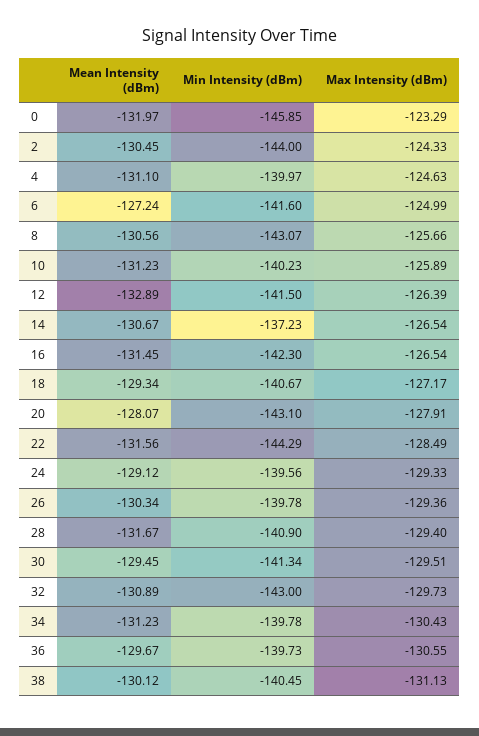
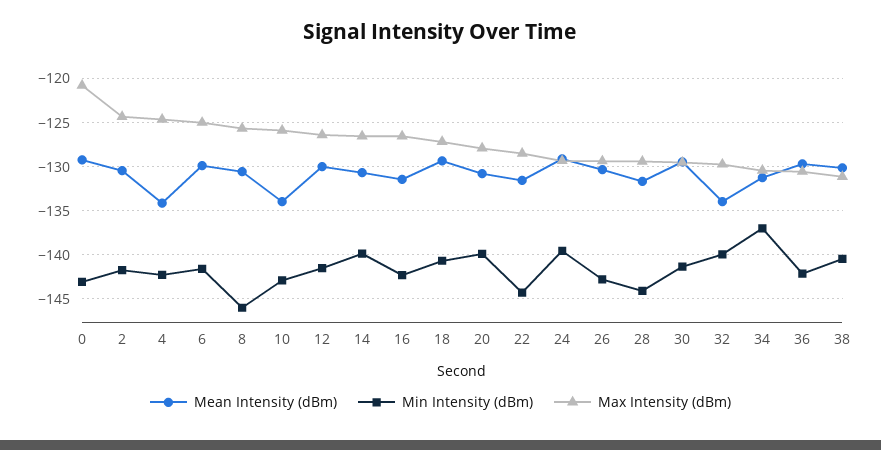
Mean Intensity (dBm), 0: -131.97 -> -129
Min Intensity (dBm), 0: -145.85 -> -143
Max Intensity (dBm), 0: -123.29 -> -121
Min Intensity (dBm), 2: -144 -> -142
Mean Intensity (dBm), 4: -131.1 -> -134
Min Intensity (dBm), 4: -139.97 -> -142
Mean Intensity (dBm), 6: -127.24 -> -130
Min Intensity (dBm), 8: -143.07 -> -146
Mean Intensity (dBm), 10: -131.23 -> -134
Min Intensity (dBm), 10: -140.23 -> -143
Mean Intensity (dBm), 12: -132.89 -> -130
Min Intensity (dBm), 14: -137.23 -> -140
Mean Intensity (dBm), 20: -128.07 -> -131
Min Intensity (dBm), 20: -143.1 -> -140
Min Intensity (dBm), 26: -139.78 -> -143
Min Intensity (dBm), 28: -140.9 -> -144
Mean Intensity (dBm), 32: -130.89 -> -134
Min Intensity (dBm), 32: -143 -> -140
Min Intensity (dBm), 34: -139.78 -> -137
Min Intensity (dBm), 36: -139.73 -> -142

